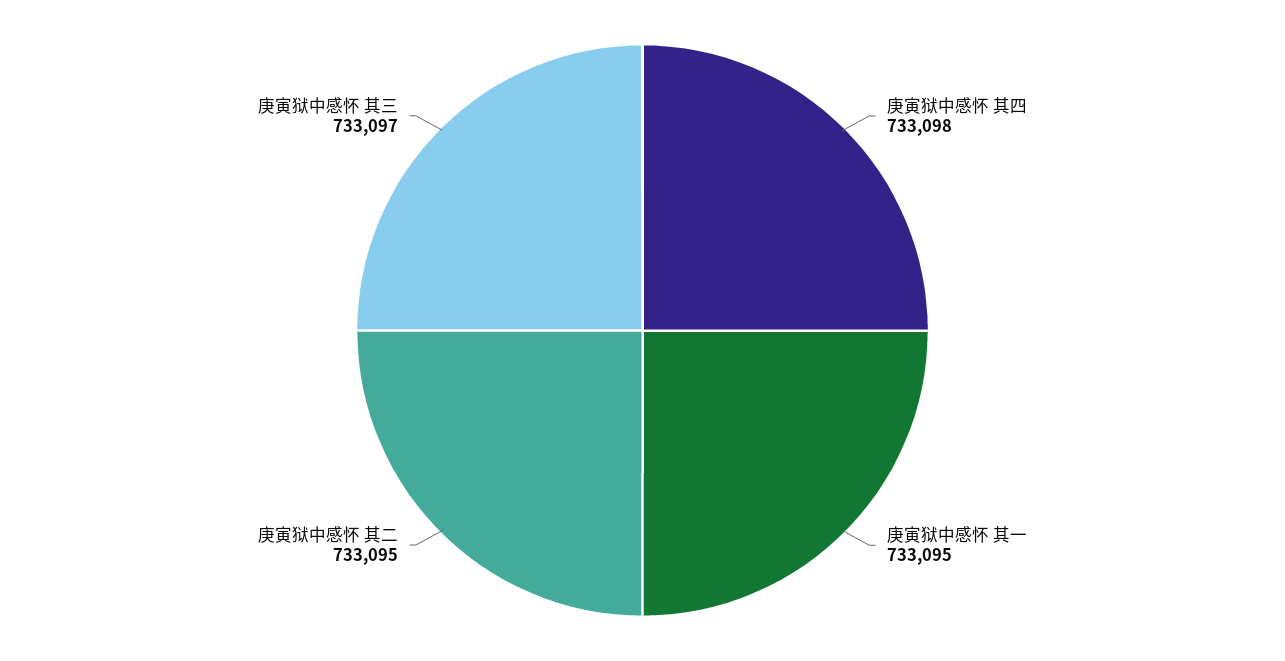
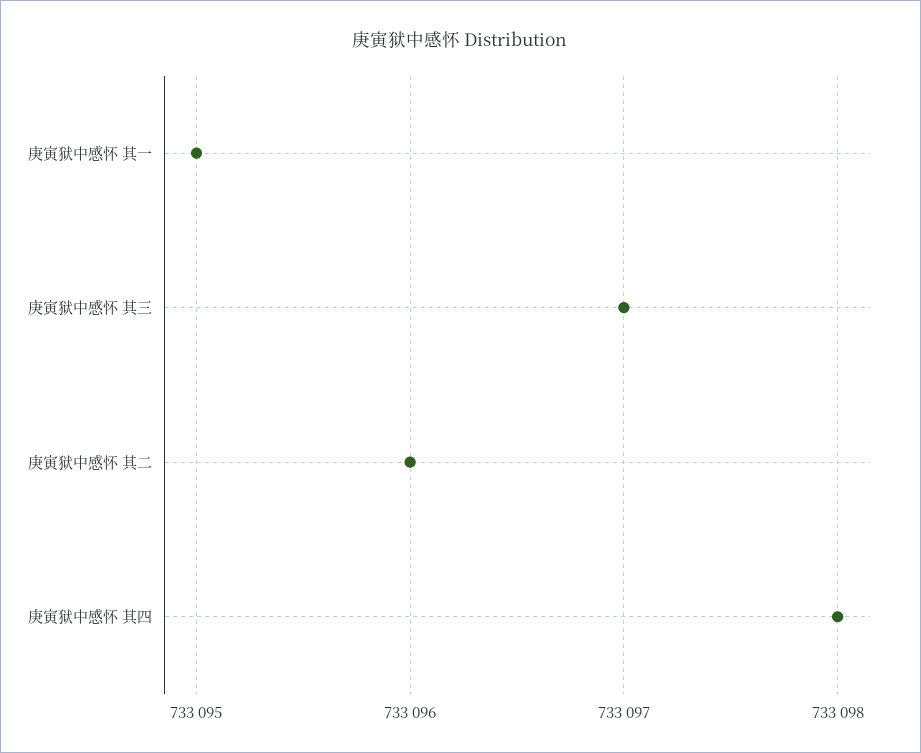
庚寅狱中感怀 其二: 733095 -> 733096

